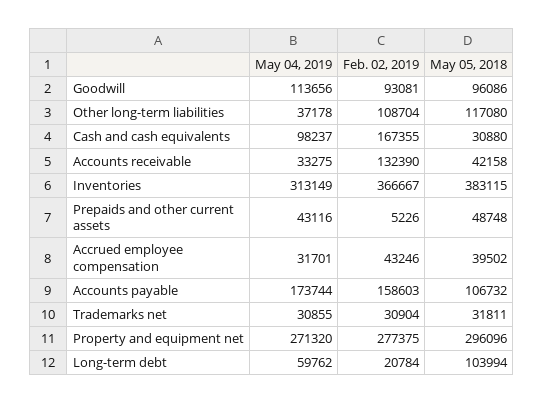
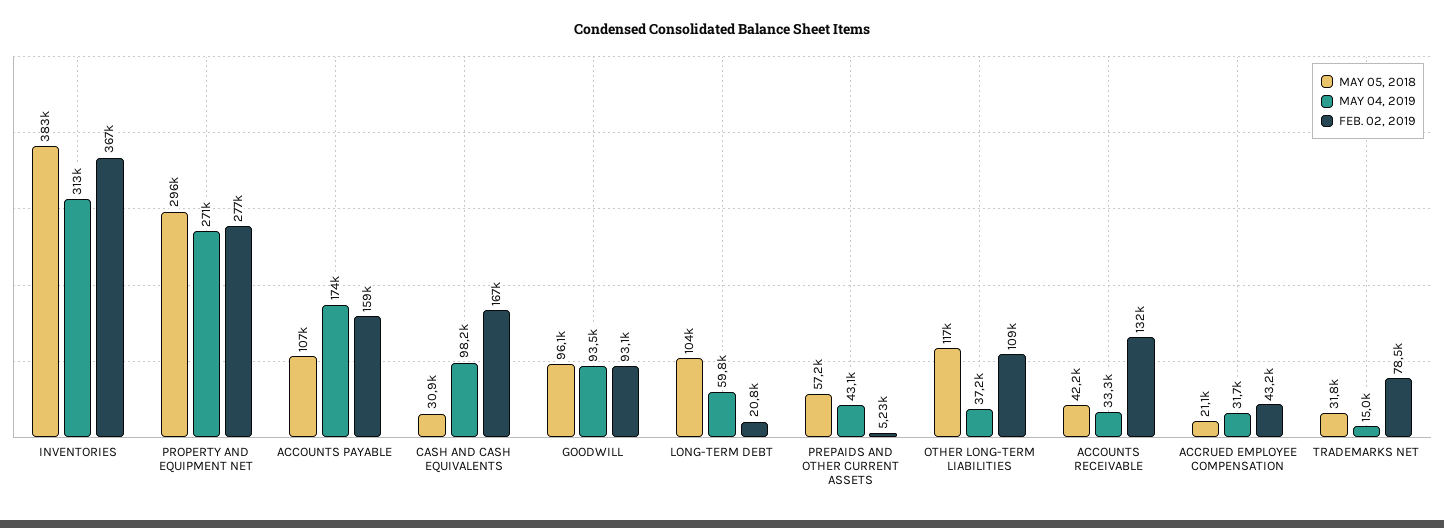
May 04, 2019, Goodwill: 113656 -> 93500
May 05, 2018, Prepaids and other current assets: 48748 -> 57200
May 05, 2018, Accrued employee compensation: 39502 -> 21100
May 04, 2019, Trademarks net: 30855 -> 15000
Feb. 02, 2019, Trademarks net: 30904 -> 78500

